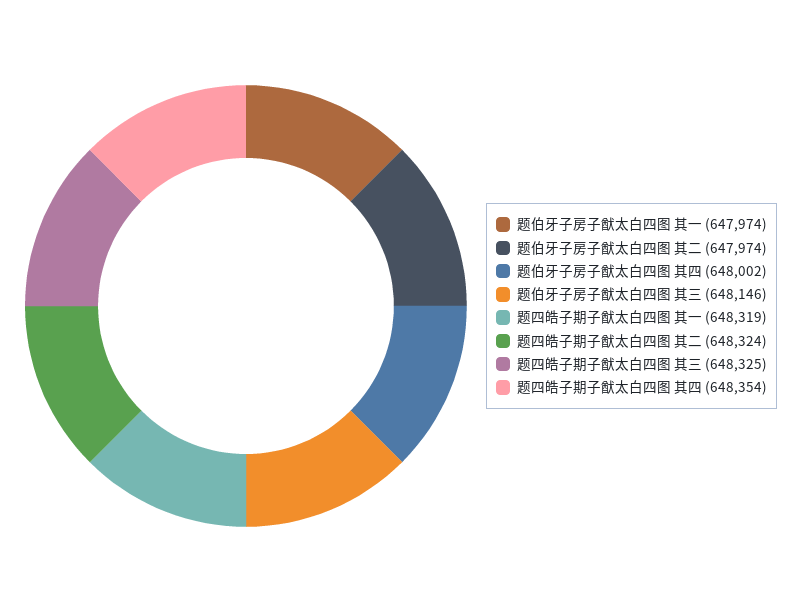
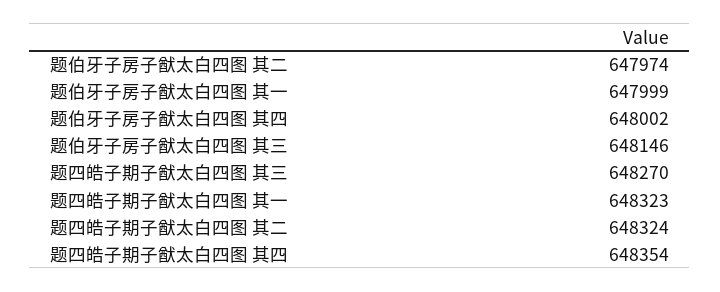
题伯牙子房子猷太白四图 其一: 647974 -> 647999
题四皓子期子猷太白四图 其一: 648319 -> 648323
题四皓子期子猷太白四图 其三: 648325 -> 648270

